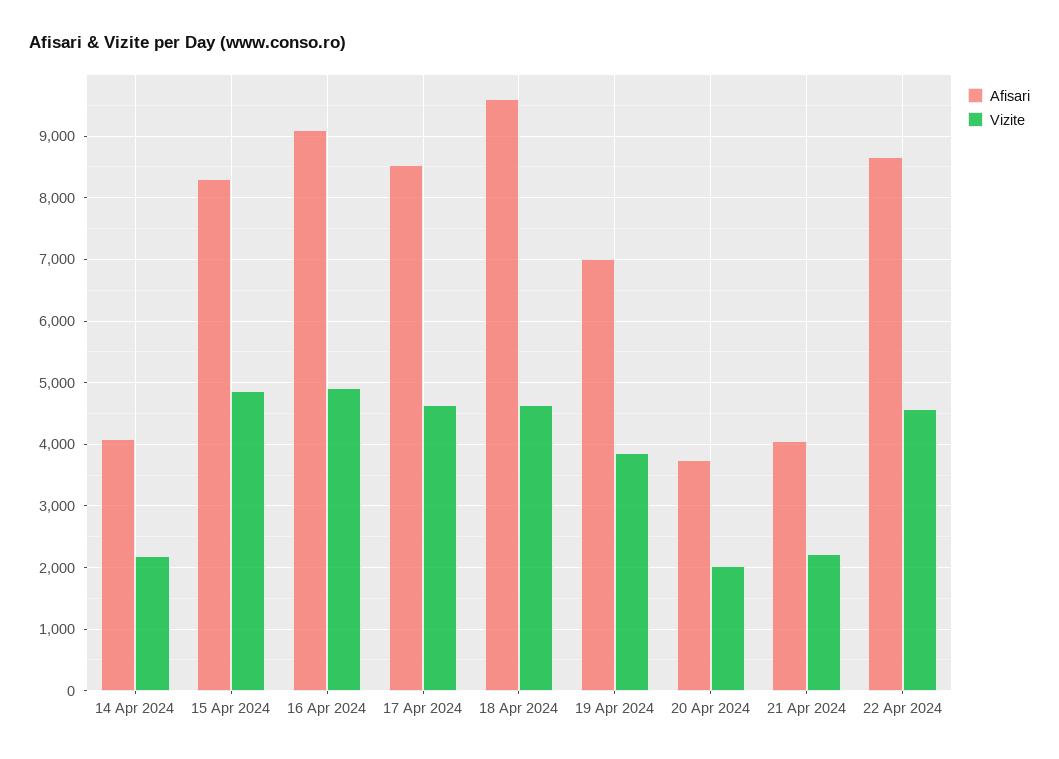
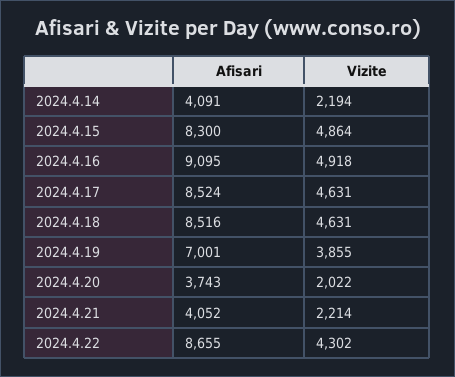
Afisari, 18 Apr 2024: 9600 -> 8516
Vizite, 22 Apr 2024: 4600 -> 4302

